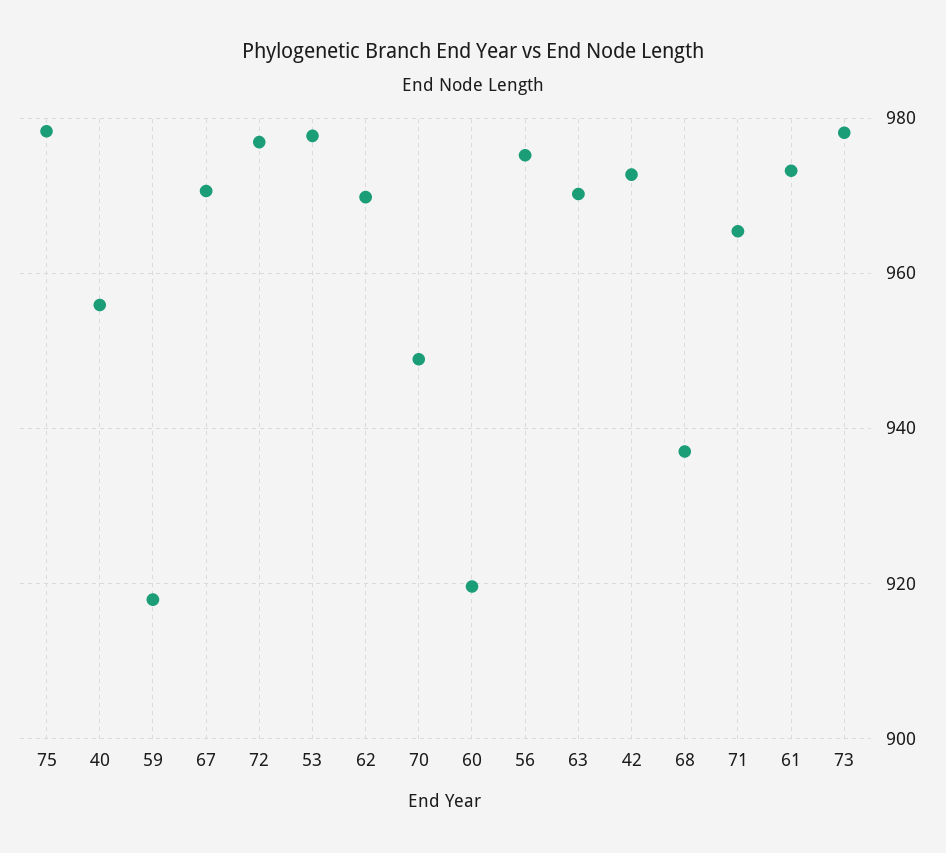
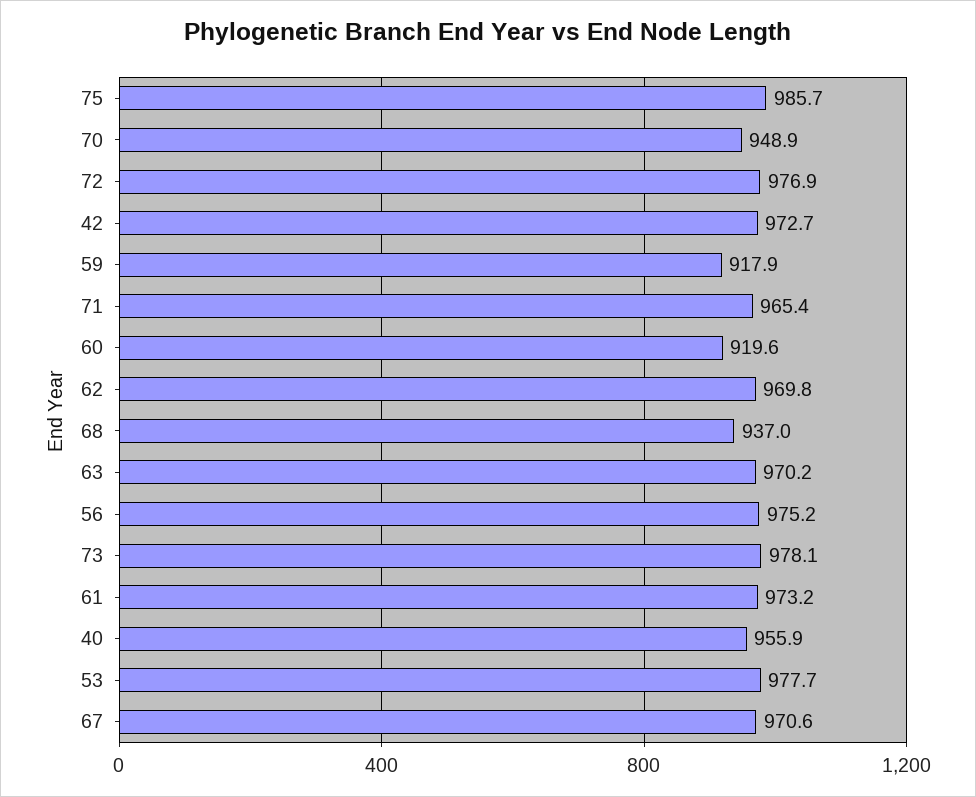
75: 978 -> 985.7

